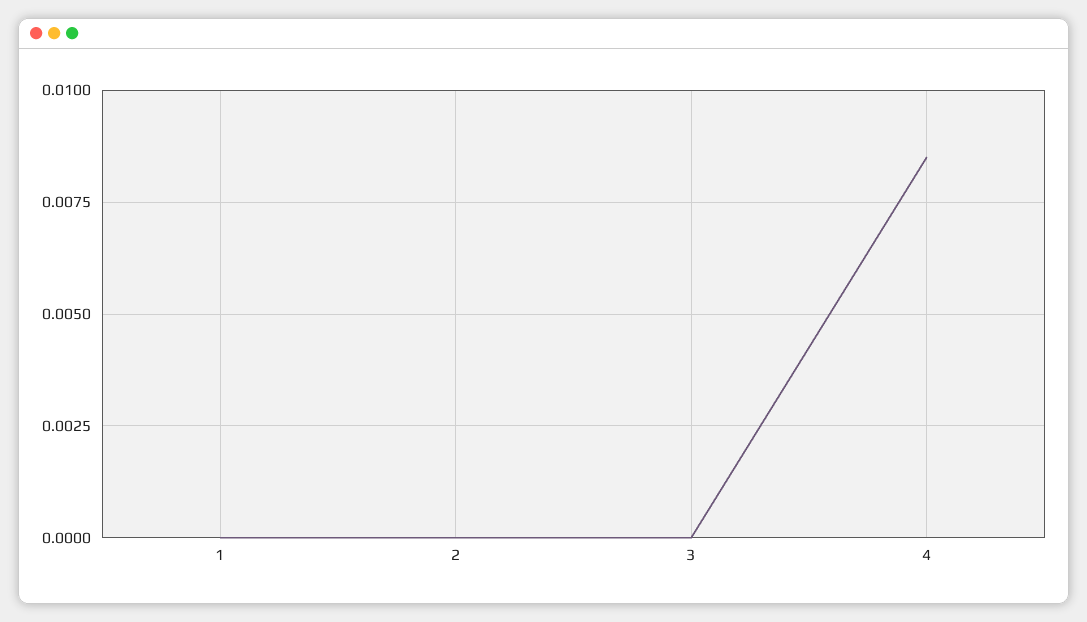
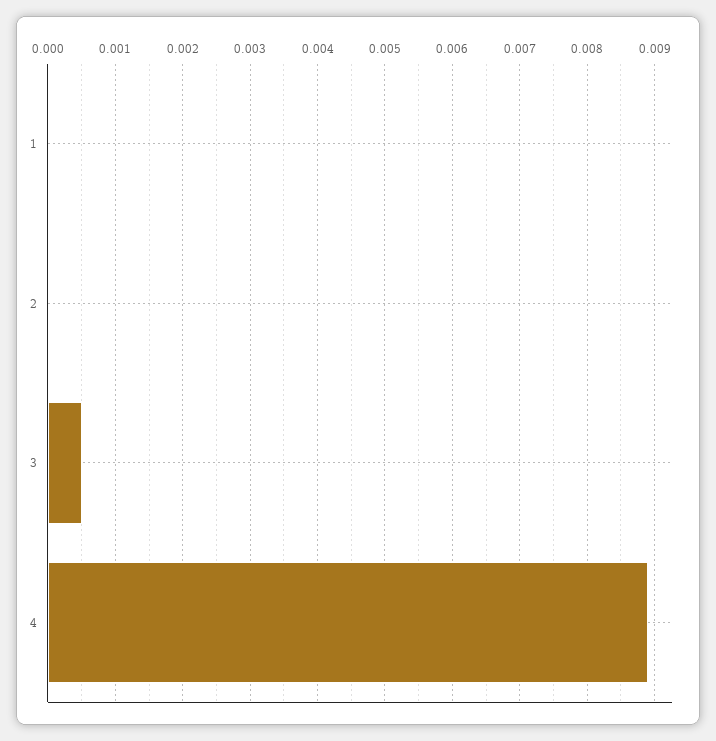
3: 0 -> 0.0005
4: 0.0085 -> 0.0089

